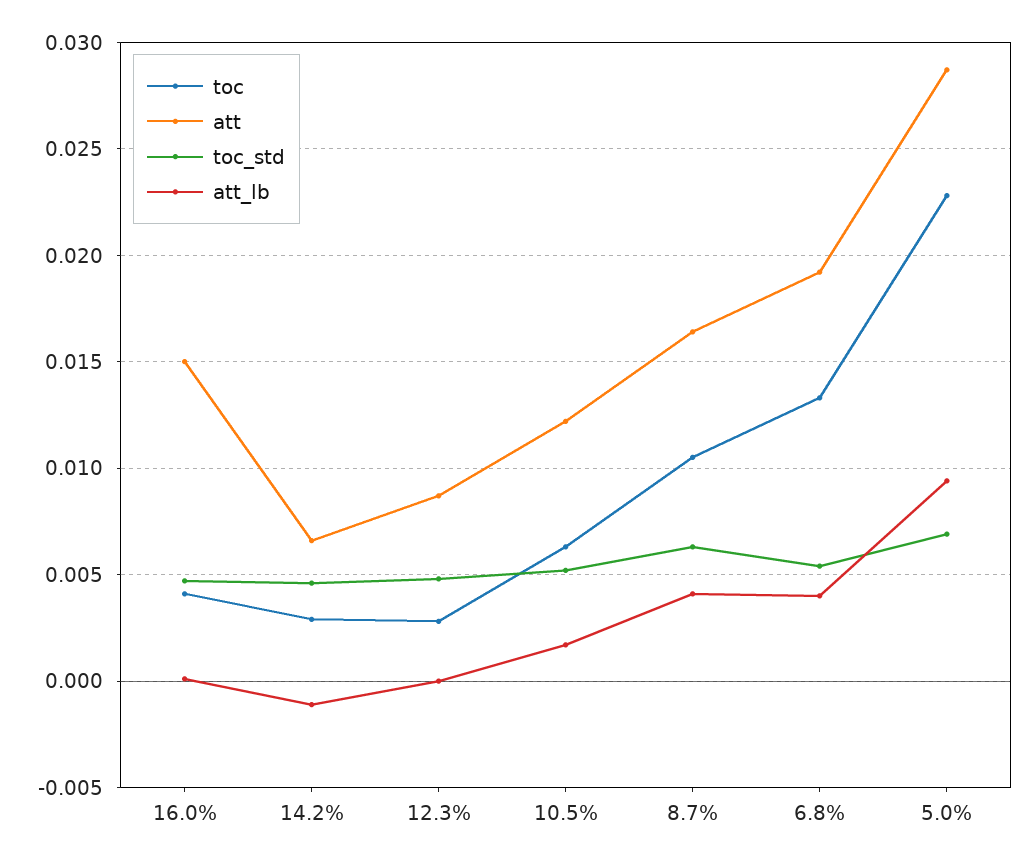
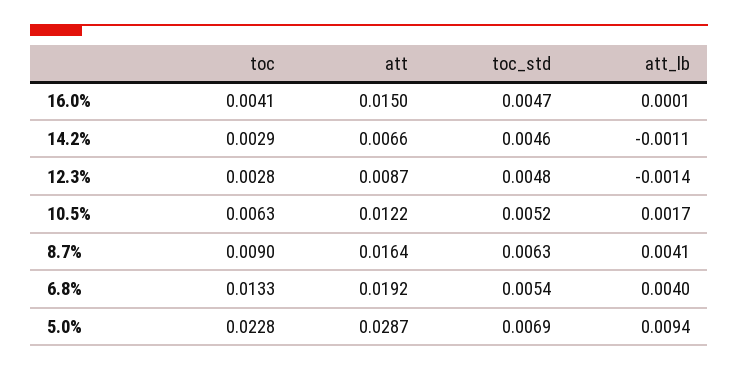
att_lb, 12.3%: 0 -> -0.0014
toc, 8.7%: 0.0105 -> 0.009

